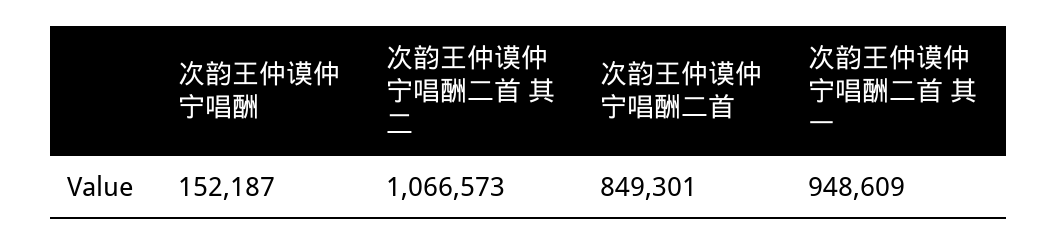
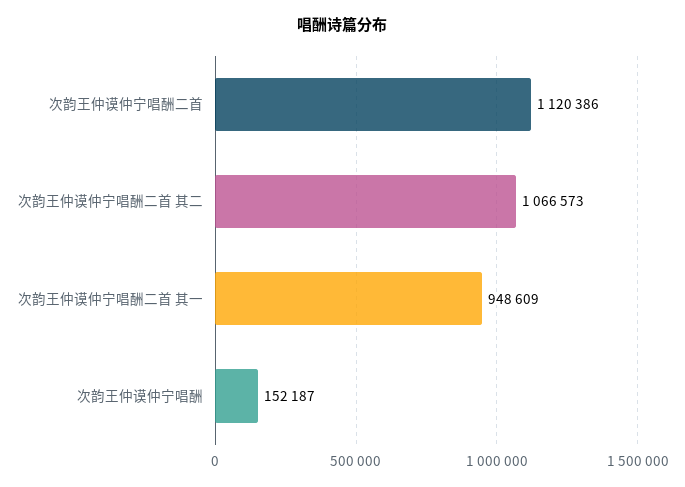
次韵王仲谟仲宁唱酬二首: 849301 -> 1120386

